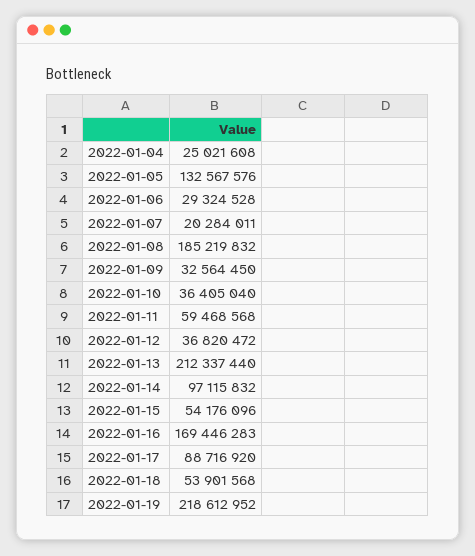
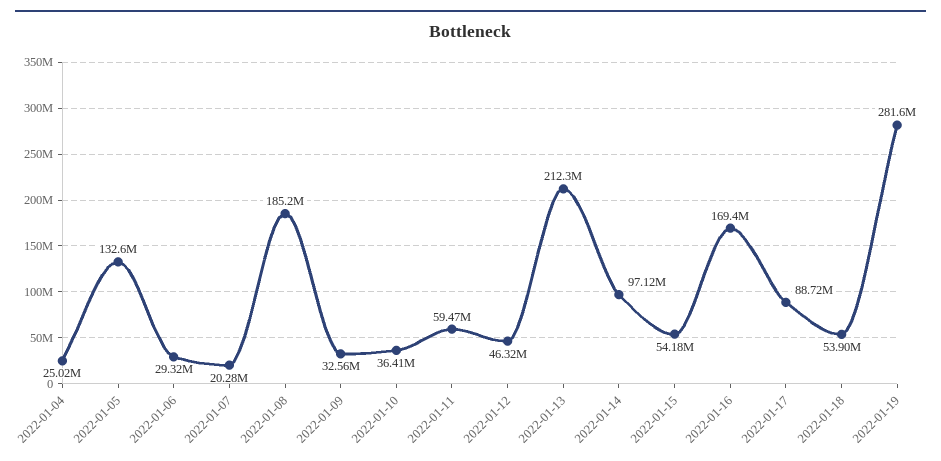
2022-01-12: 36820472 -> 46320000
2022-01-19: 218612952 -> 281600000

